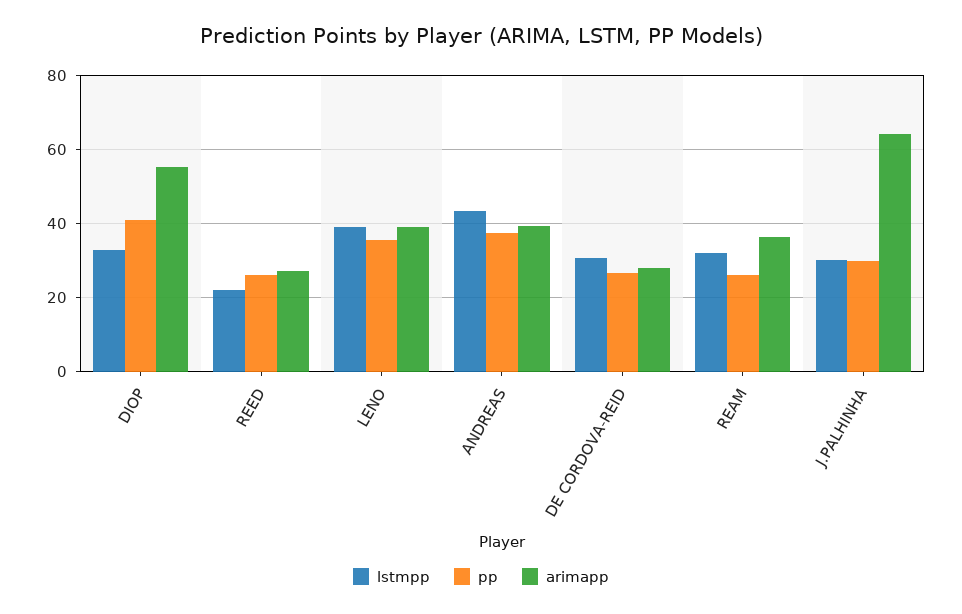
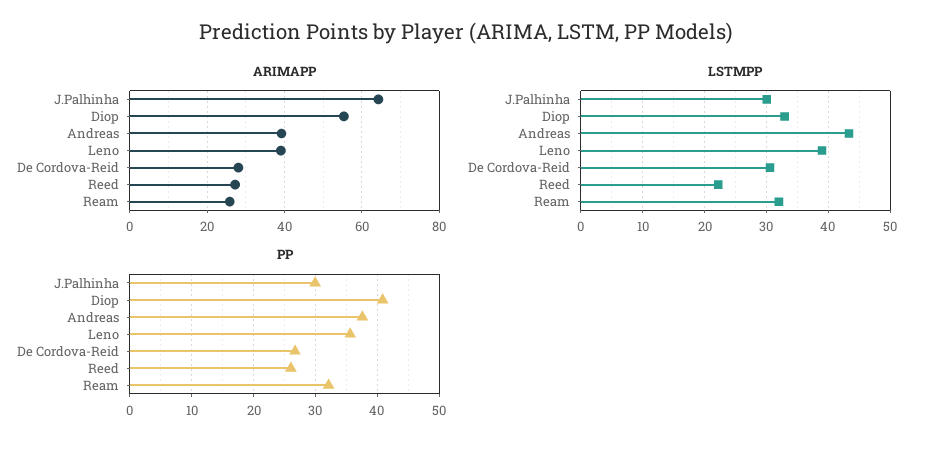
pp, REAM: 26 -> 32
arimapp, REAM: 36 -> 26

